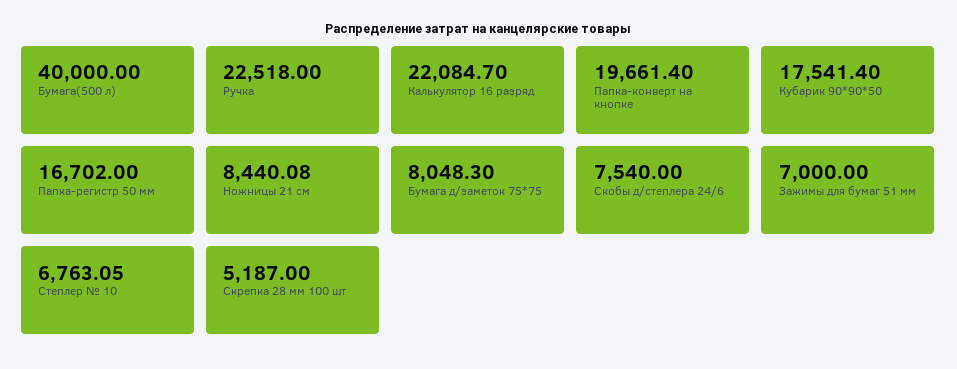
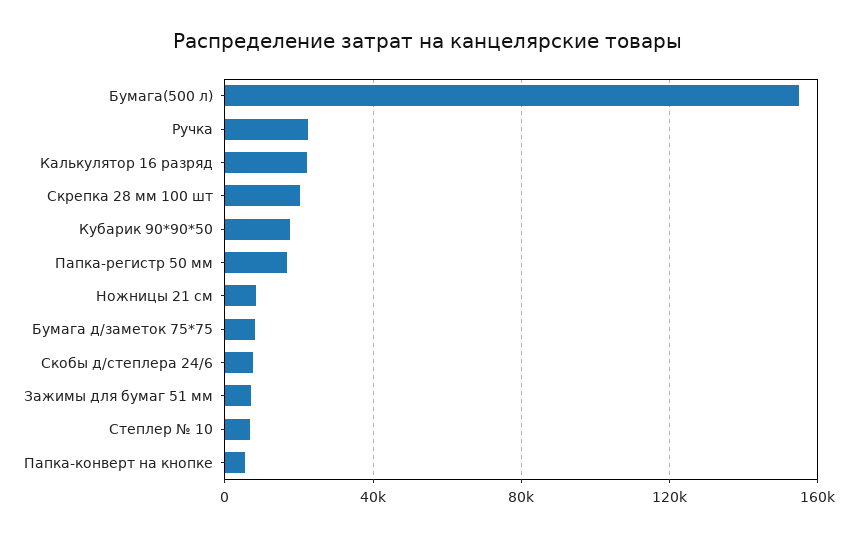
Бумага(500 л): 40000 -> 155000
Папка-конверт на кнопке: 19661.4 -> 5000
Скрепка 28 мм 100 шт: 5187 -> 20000

